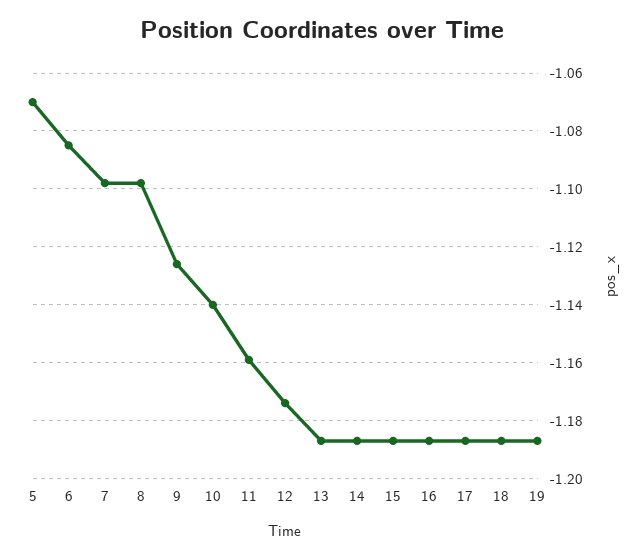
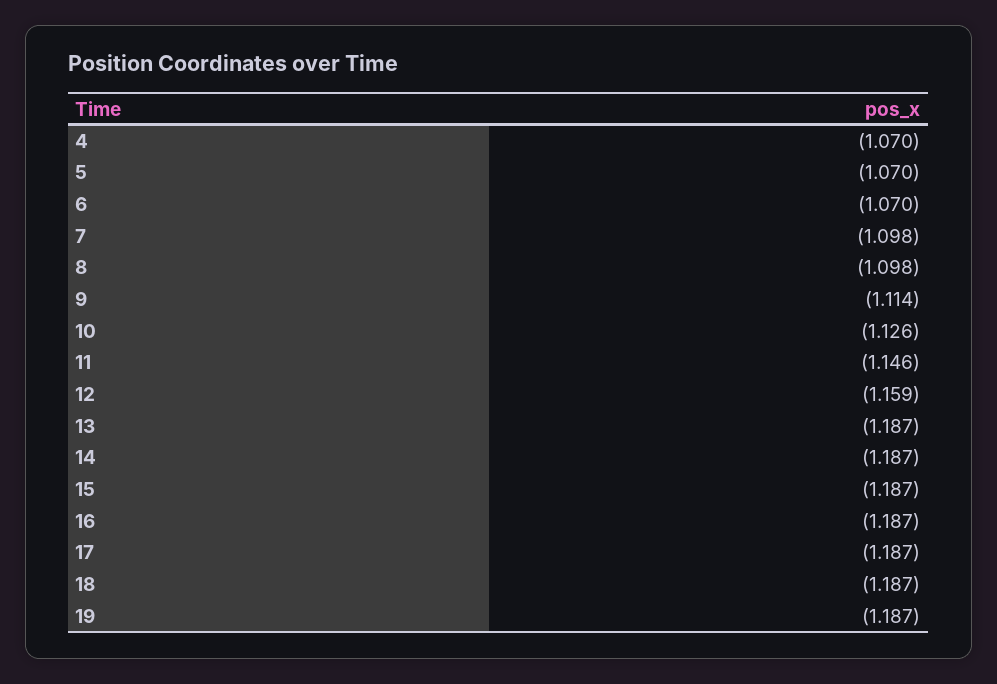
6: -1.085 -> -1.07
9: -1.125 -> -1.114
10: -1.14 -> -1.126
11: -1.16 -> -1.146
12: -1.175 -> -1.159
4: none -> -1.07

